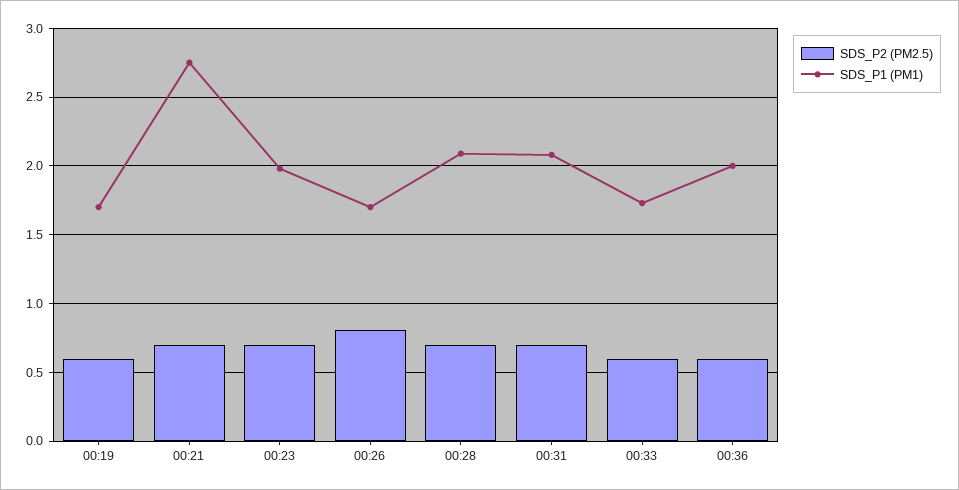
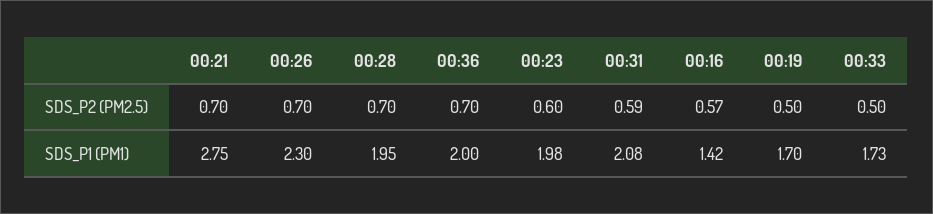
SDS_P2 (PM2.5), 00:19: 0.6 -> 0.5
SDS_P2 (PM2.5), 00:23: 0.7 -> 0.6
SDS_P2 (PM2.5), 00:26: 0.8 -> 0.7
SDS_P1 (PM1), 00:26: 1.7 -> 2.3
SDS_P1 (PM1), 00:28: 2.1 -> 1.95
SDS_P2 (PM2.5), 00:31: 0.7 -> 0.59
SDS_P2 (PM2.5), 00:33: 0.6 -> 0.5
SDS_P2 (PM2.5), 00:36: 0.6 -> 0.7
SDS_P2 (PM2.5), 00:16: none -> 0.57
SDS_P1 (PM1), 00:16: none -> 1.42

